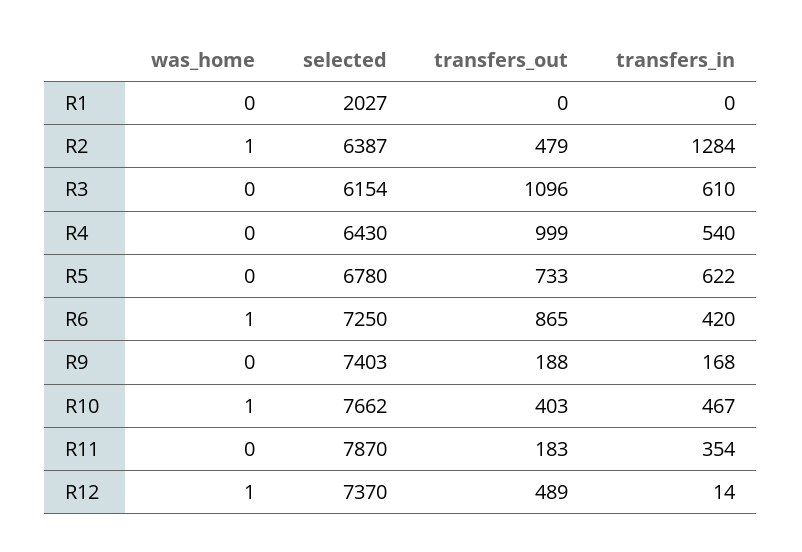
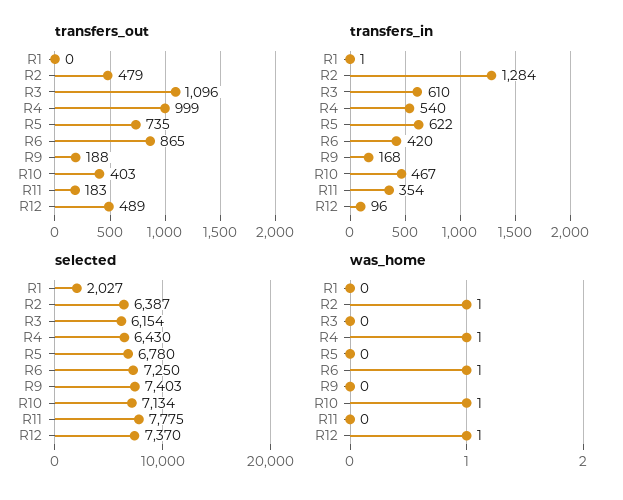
transfers_in, R1: 0 -> 1
was_home, R4: 0 -> 1
transfers_out, R5: 733 -> 735
selected, R10: 7662 -> 7134
selected, R11: 7870 -> 7775
transfers_in, R12: 14 -> 96

